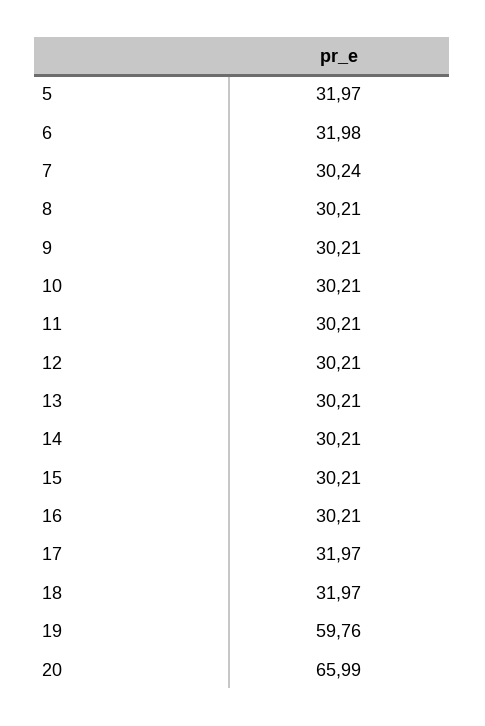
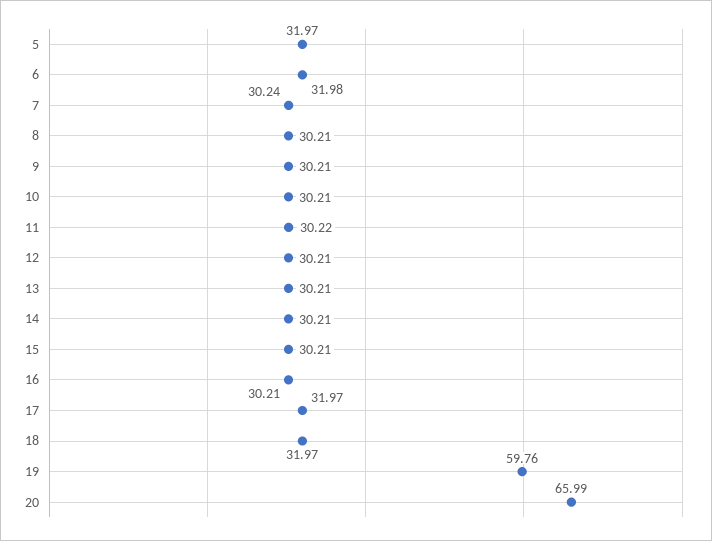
11: 30.21 -> 30.22

